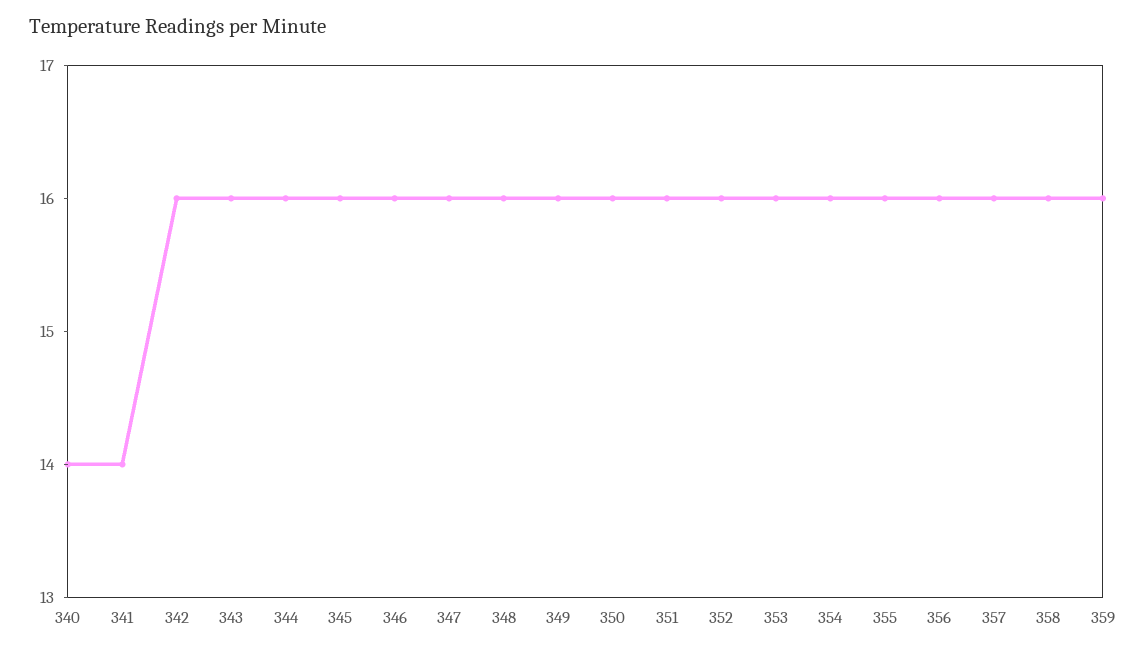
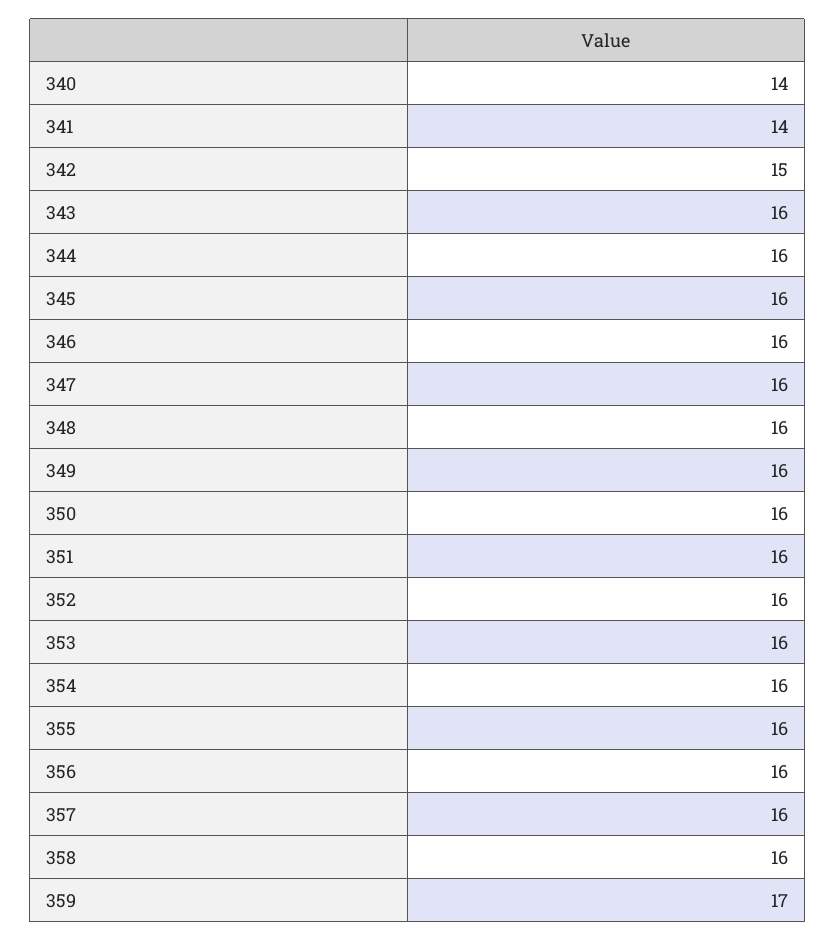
342: 16 -> 15
359: 16 -> 17

